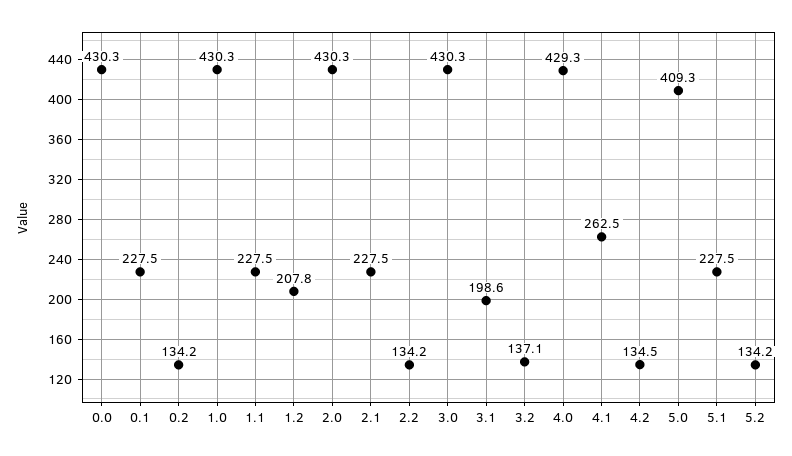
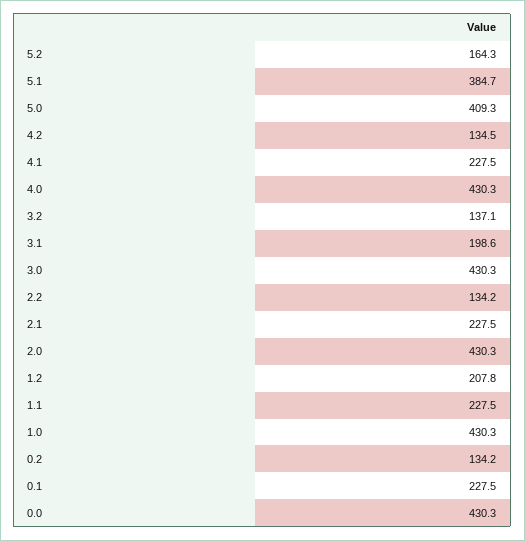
4.0: 429.3 -> 430.3
4.1: 262.5 -> 227.5
5.1: 227.5 -> 384.7
5.2: 134.2 -> 164.3

